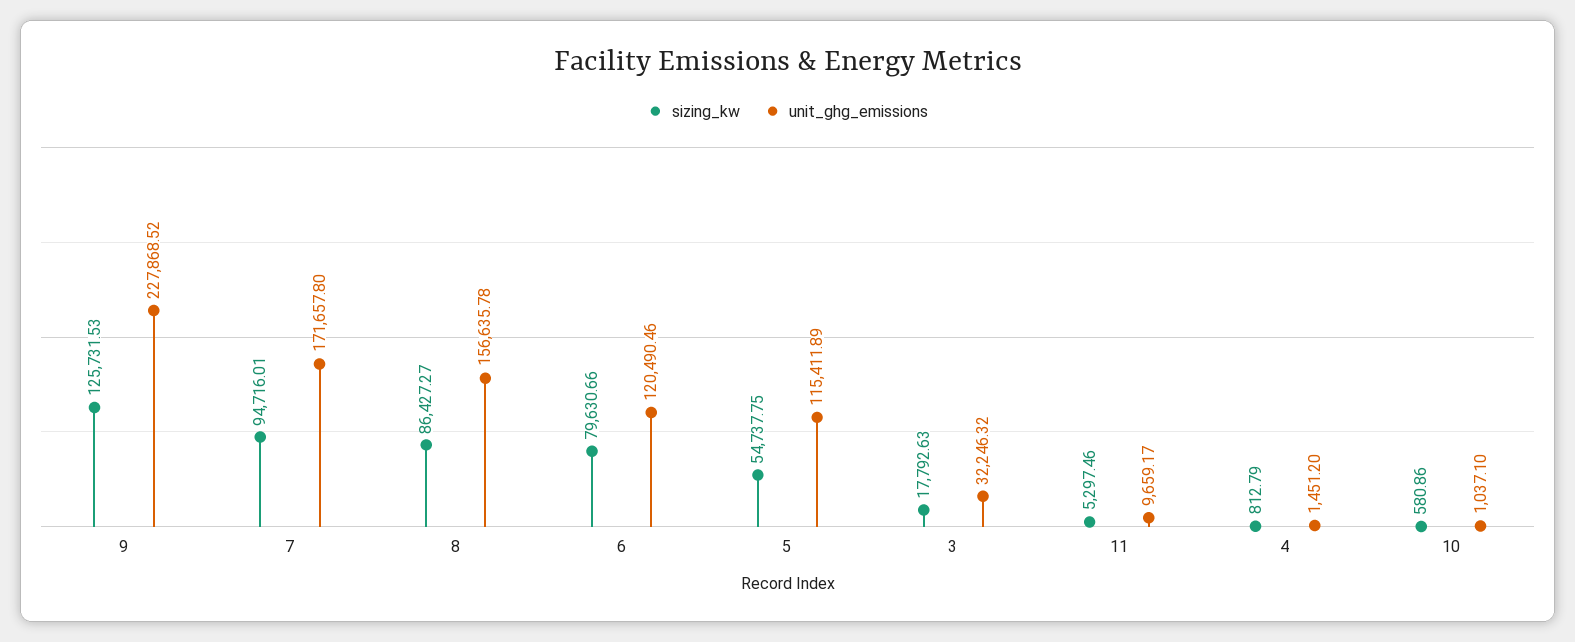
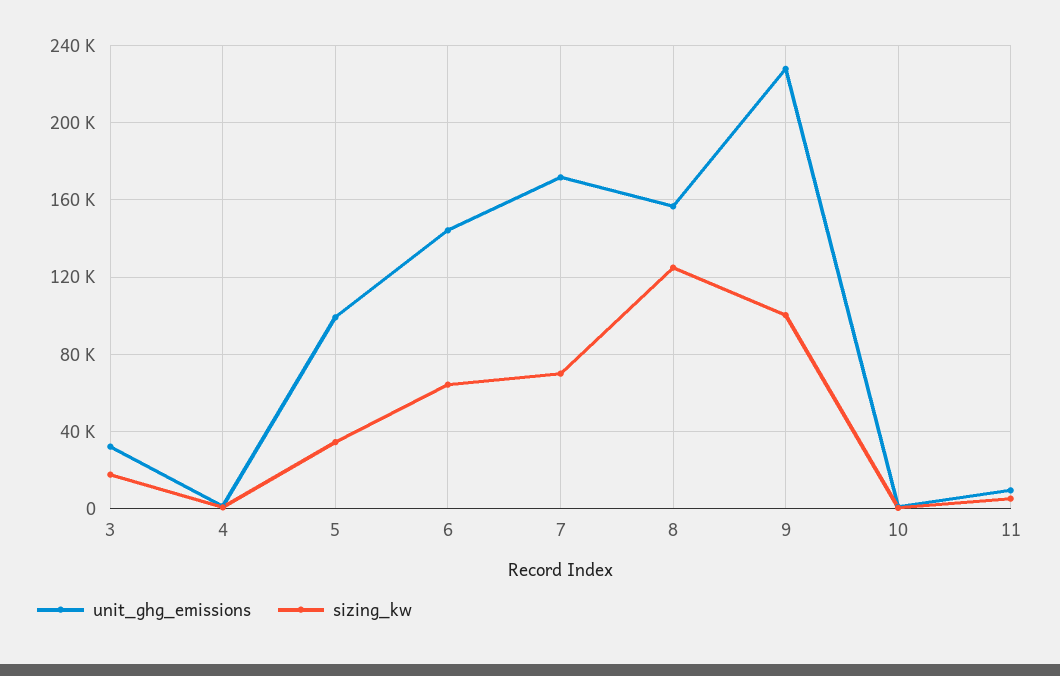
sizing_kw, 9: 125731.53 -> 100000
sizing_kw, 7: 94716.01 -> 70000
sizing_kw, 8: 86427.27 -> 125000
sizing_kw, 6: 79630.66 -> 65000
unit_ghg_emissions, 6: 120490.46 -> 145000
sizing_kw, 5: 54737.75 -> 35000
unit_ghg_emissions, 5: 115411.89 -> 100000

